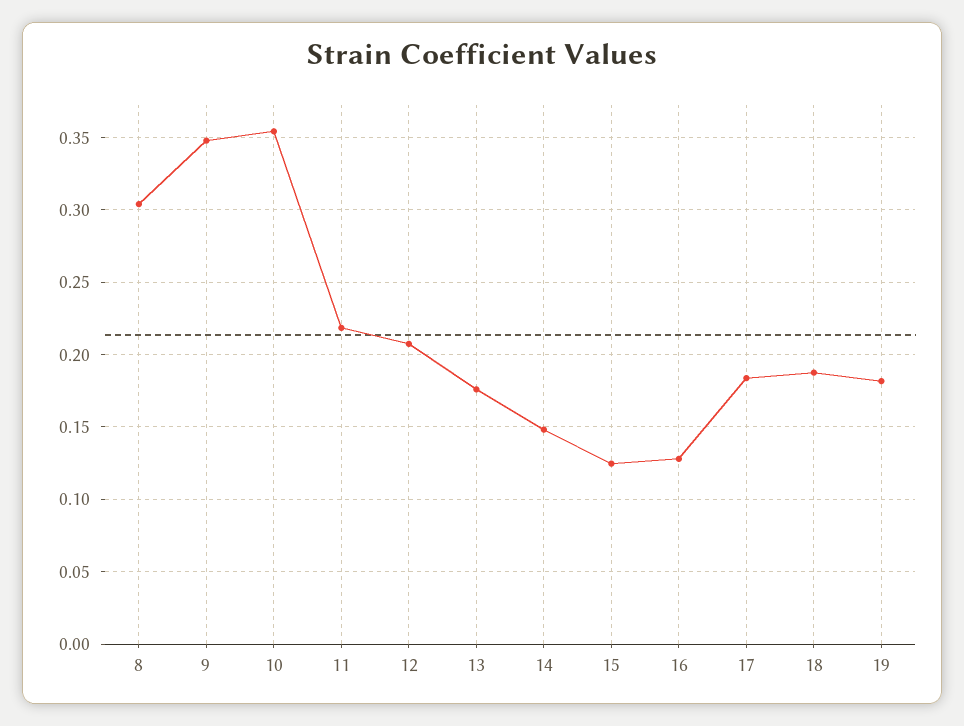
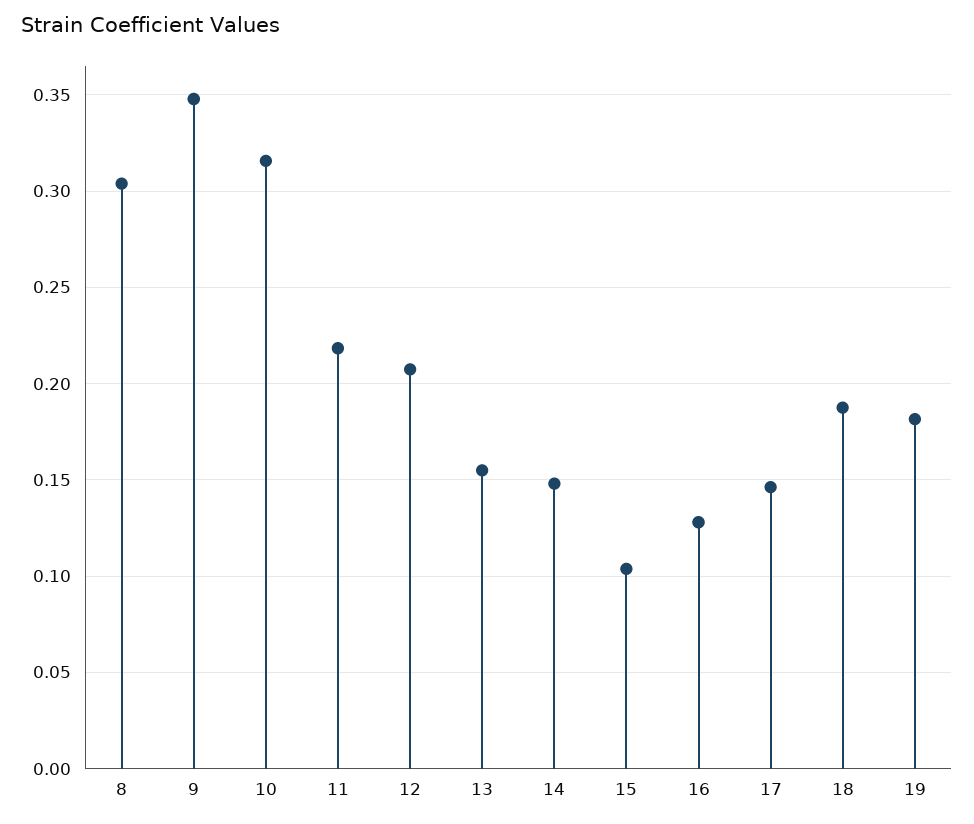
10: 0.355 -> 0.315
13: 0.175 -> 0.155
15: 0.125 -> 0.105
17: 0.185 -> 0.145

